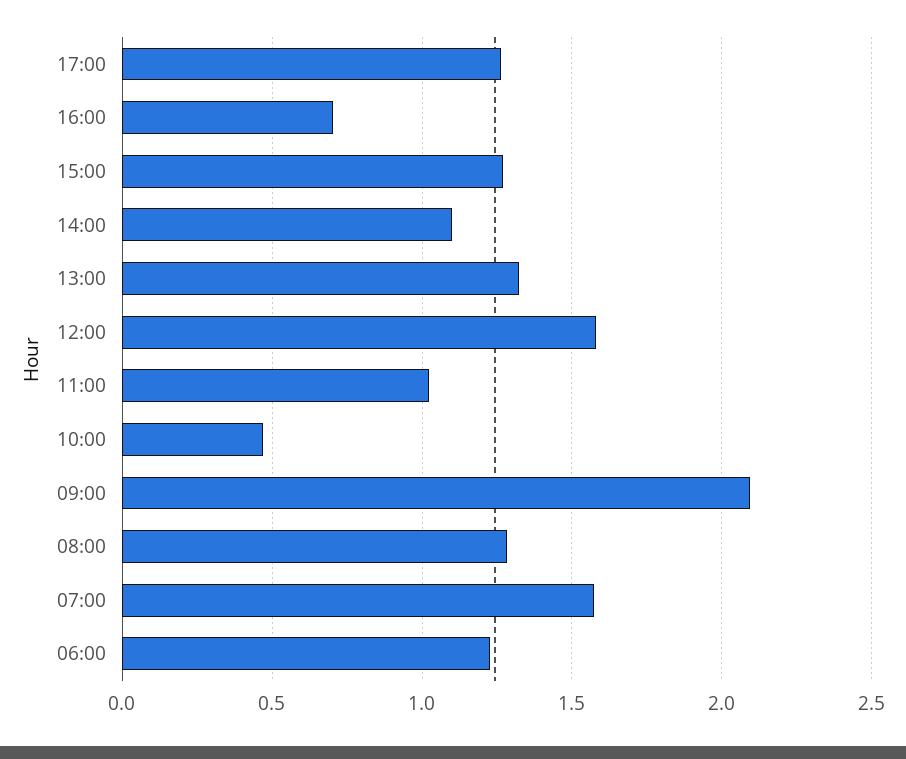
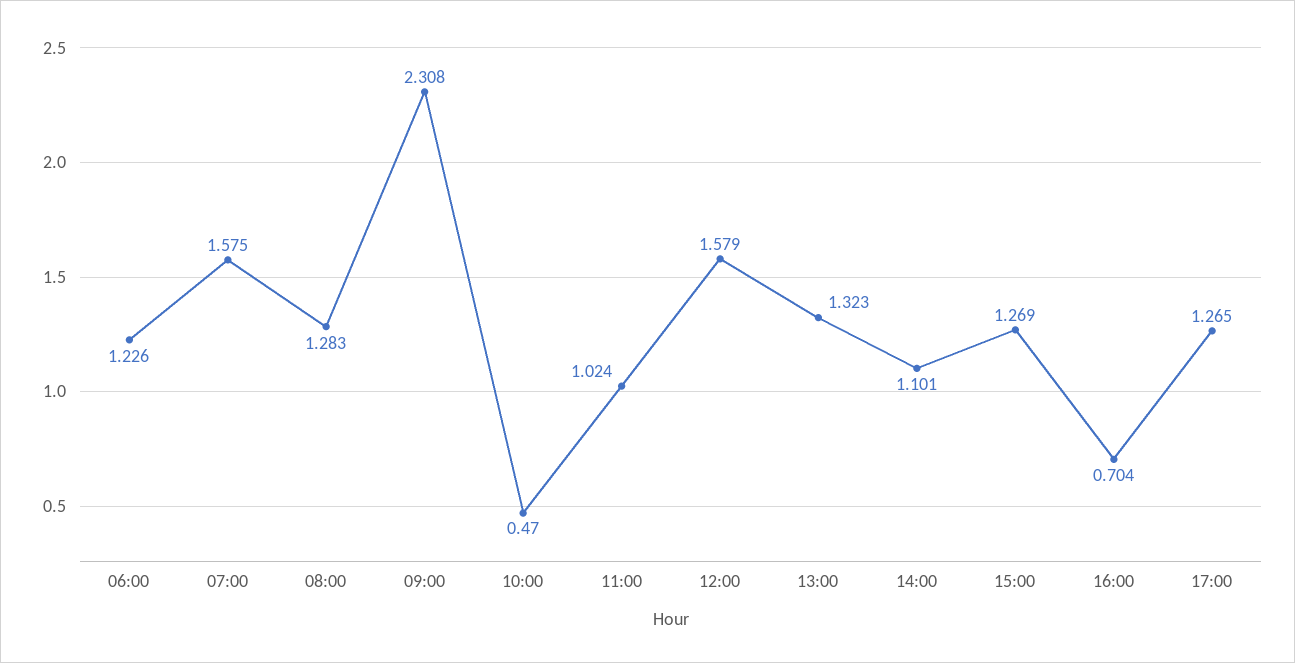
09:00: 2.1 -> 2.308

